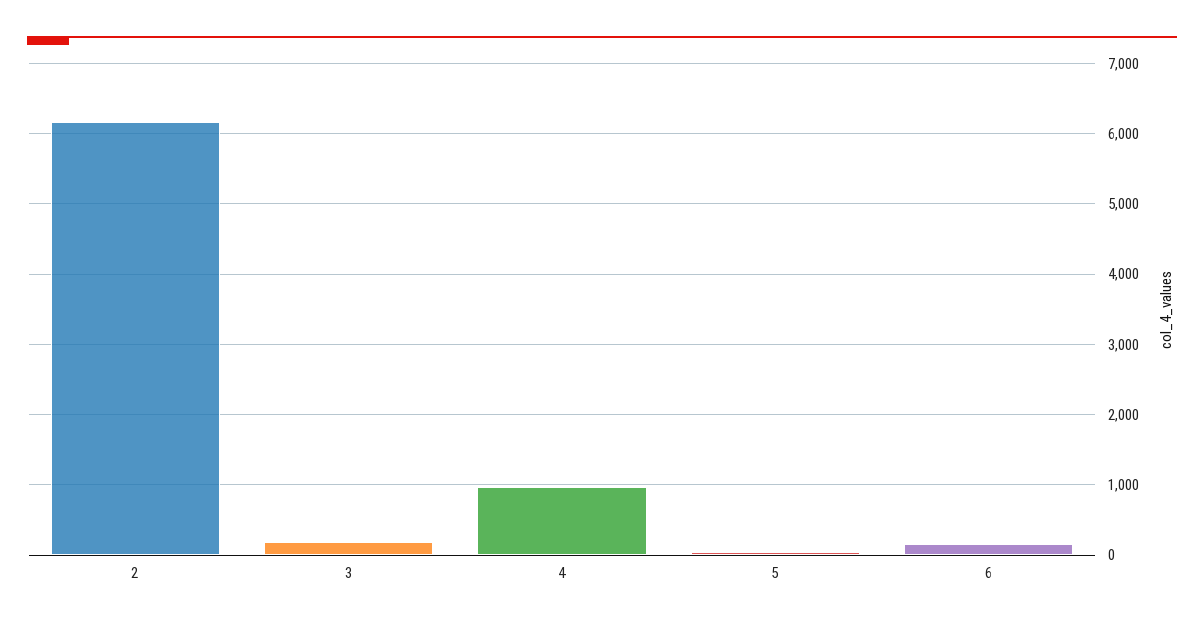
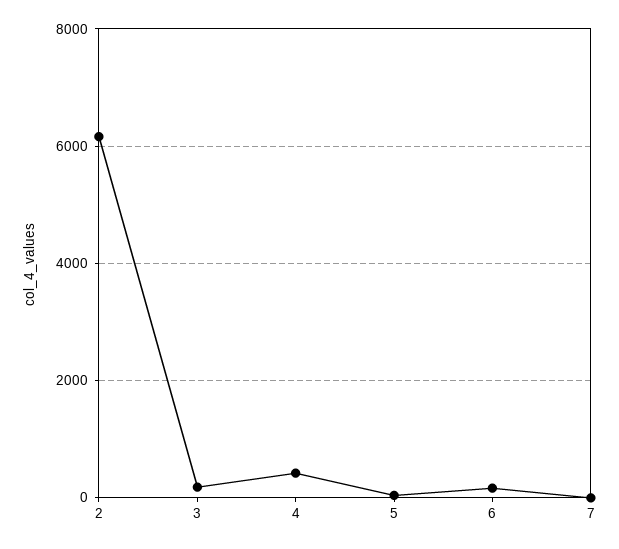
4: 1000 -> 400
7: none -> 0

